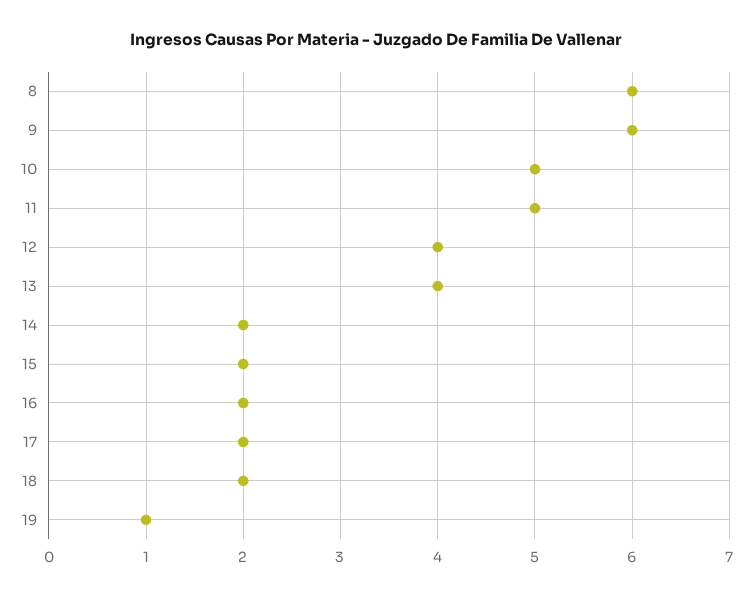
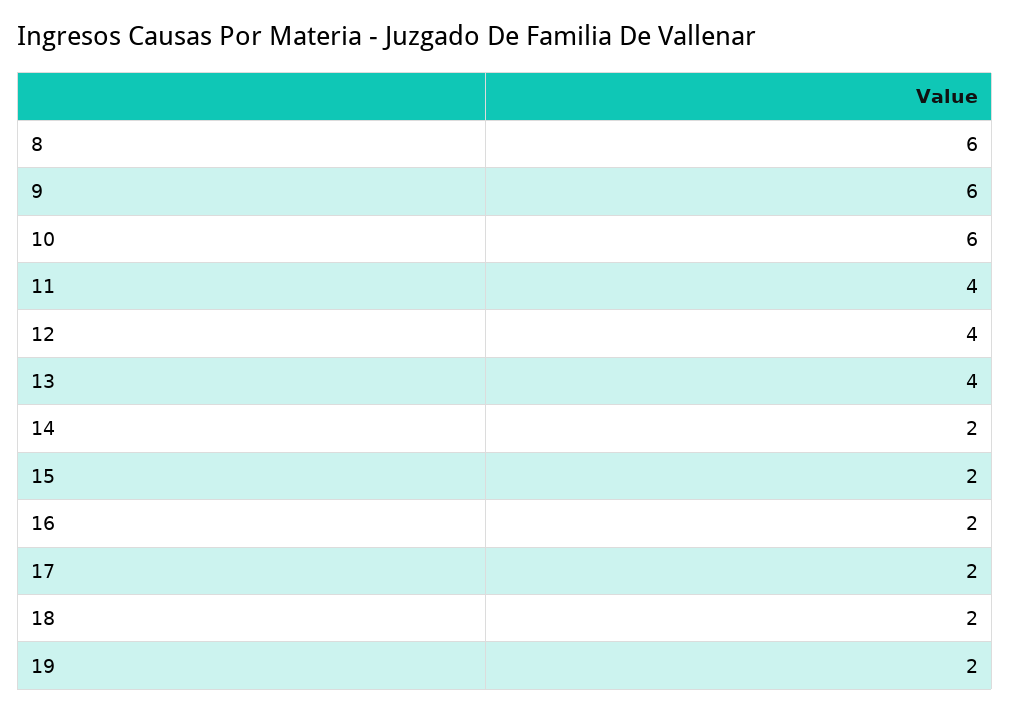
10: 5 -> 6
11: 5 -> 4
19: 1 -> 2

